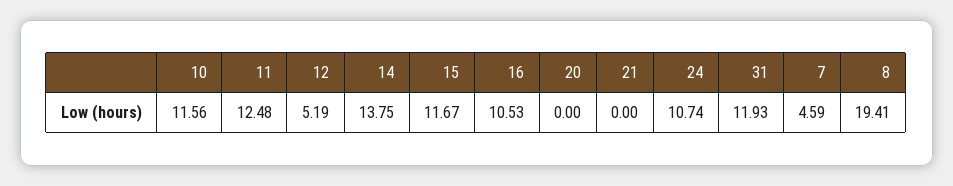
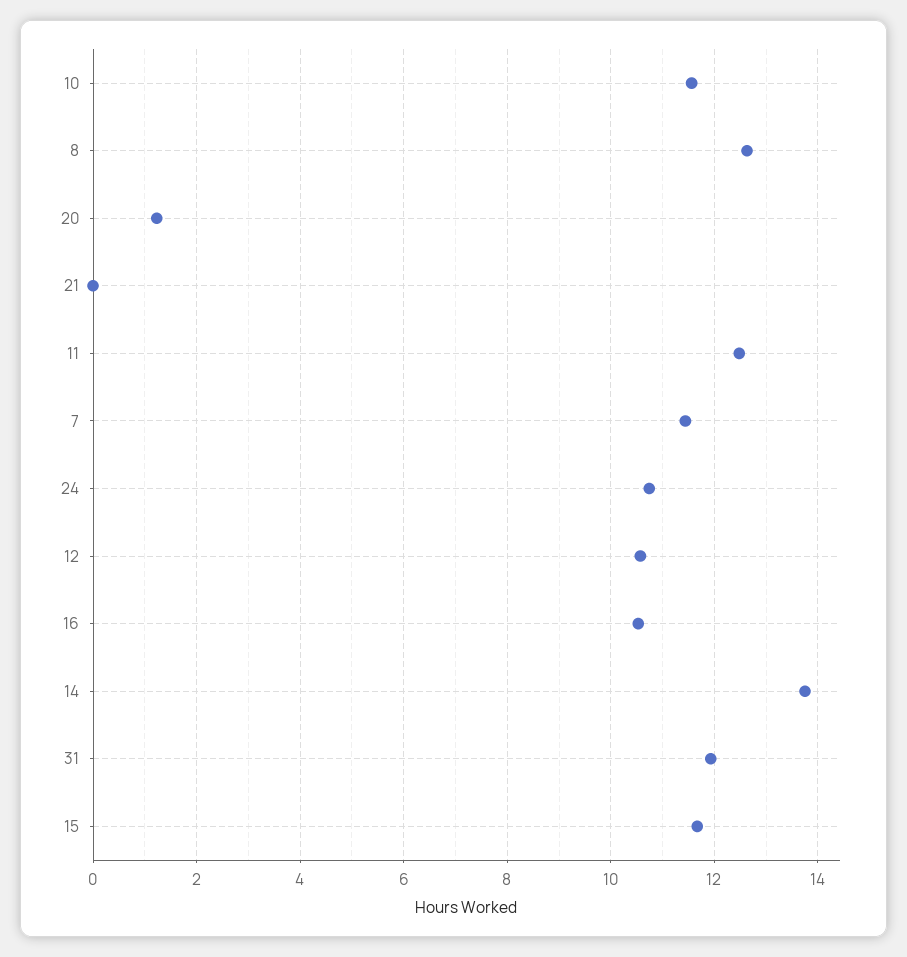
12: 5.19 -> 10.6
20: 0 -> 1.2
7: 4.59 -> 11.4
8: 19.41 -> 12.6

